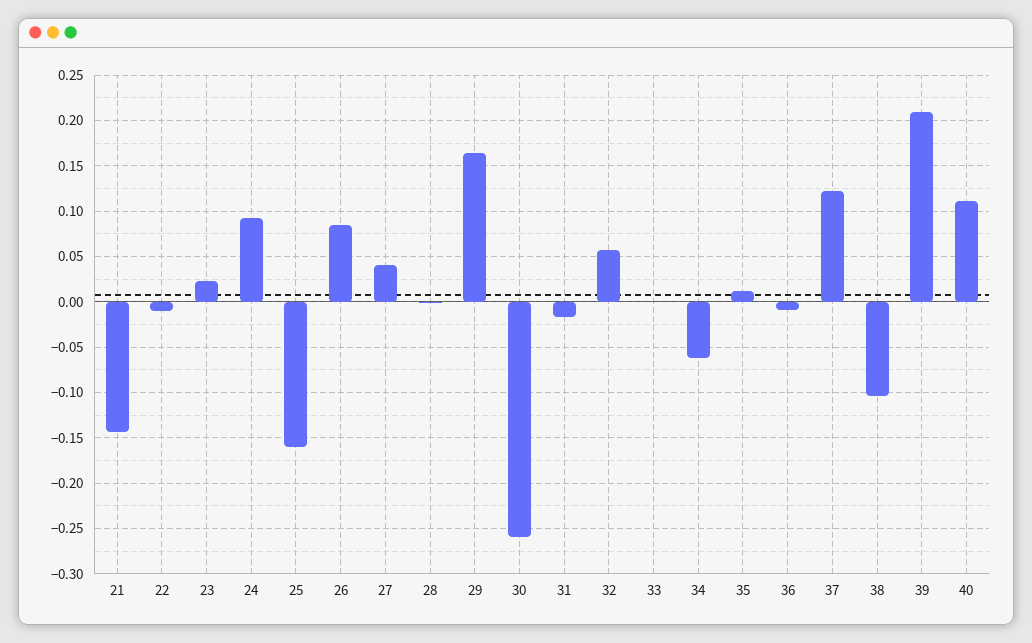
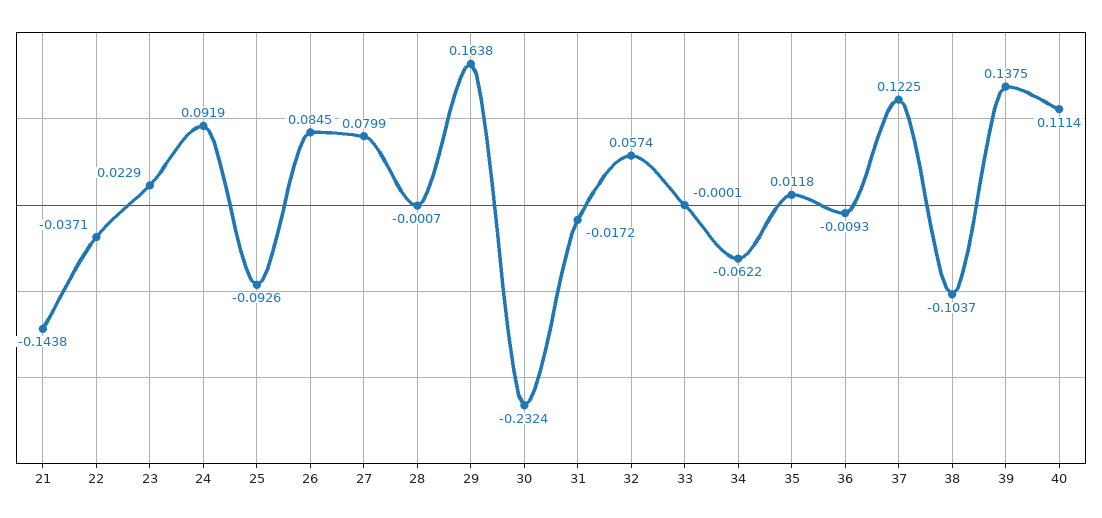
22: -0.01 -> -0.0371
25: -0.16 -> -0.0926
27: 0.04 -> 0.0799
30: -0.26 -> -0.2324
39: 0.21 -> 0.1375

